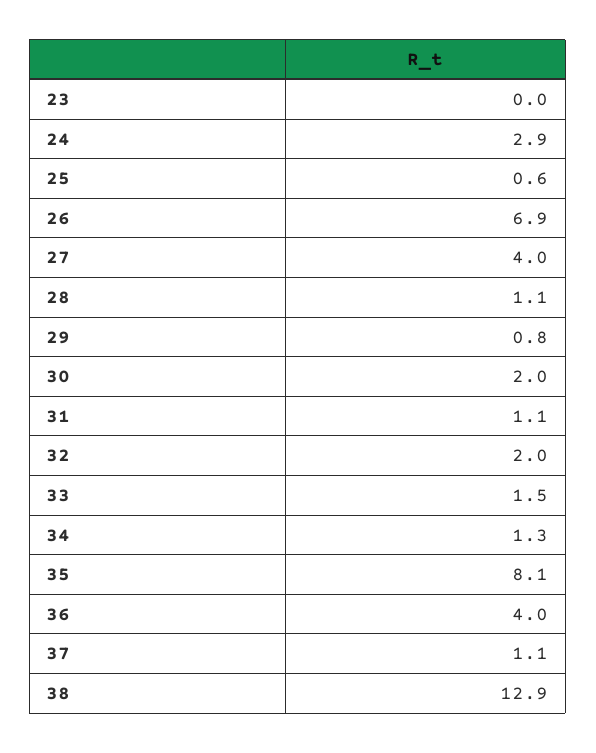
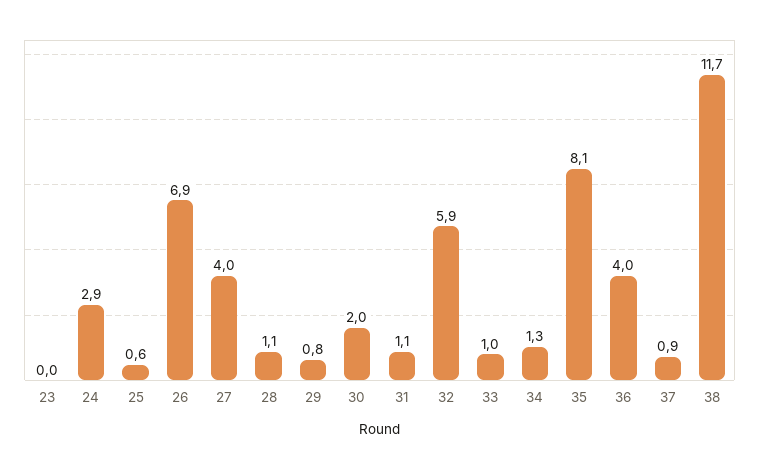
32: 2 -> 5.9
33: 1.5 -> 1
37: 1.1 -> 0.9
38: 12.9 -> 11.7

